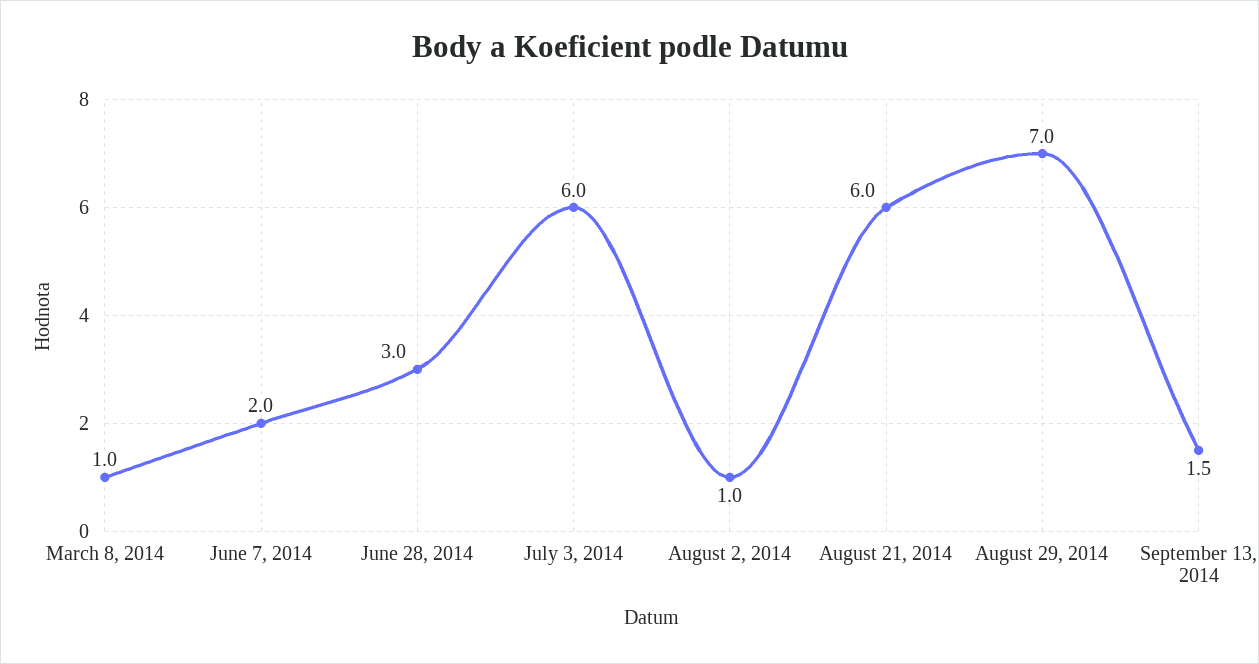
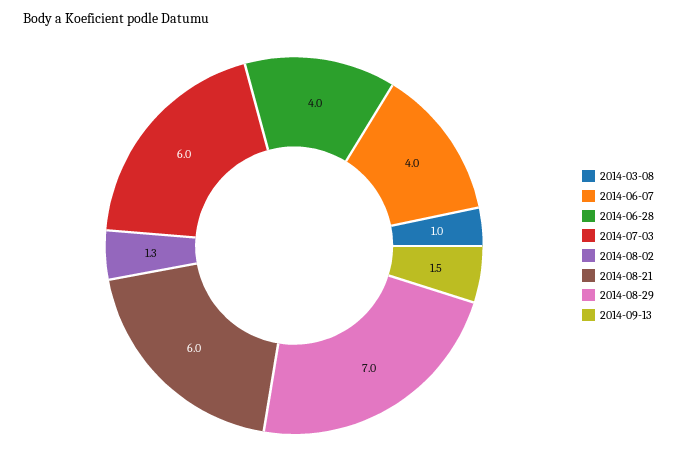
June 7, 2014: 2 -> 4
June 28, 2014: 3 -> 4
August 2, 2014: 1 -> 1.3

